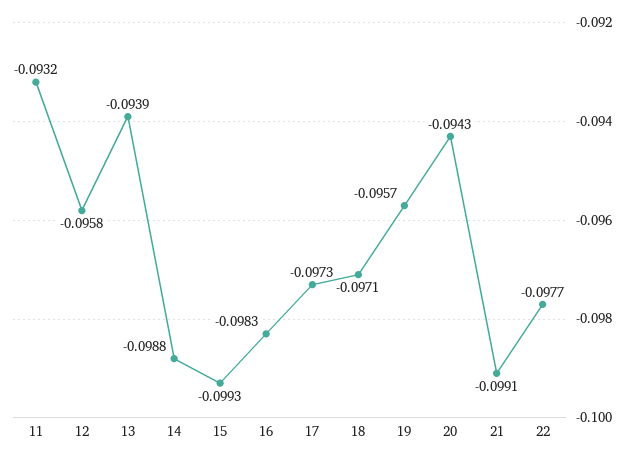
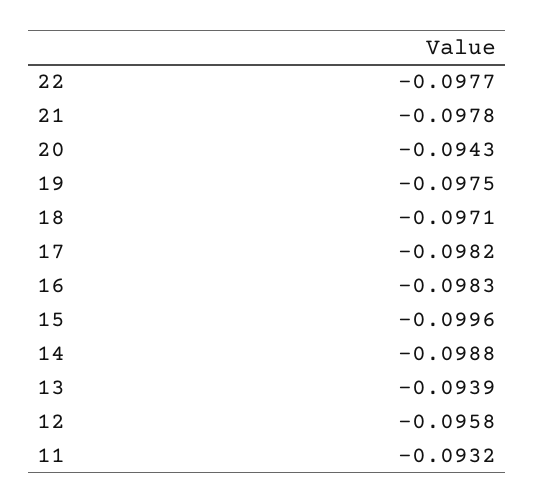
15: -0.0993 -> -0.0996
17: -0.0973 -> -0.0982
19: -0.0957 -> -0.0975
21: -0.0991 -> -0.0978

